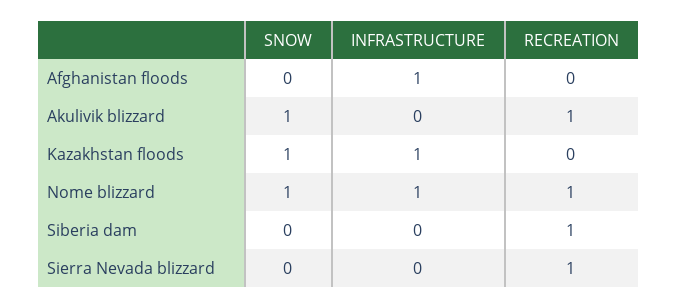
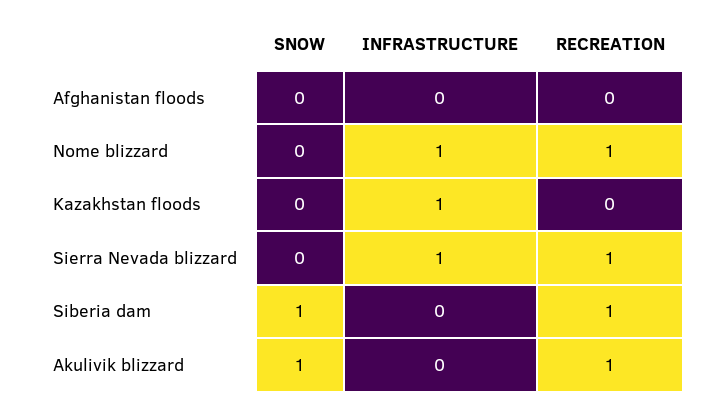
INFRASTRUCTURE, Afghanistan floods: 1 -> 0
SNOW, Kazakhstan floods: 1 -> 0
SNOW, Nome blizzard: 1 -> 0
SNOW, Siberia dam: 0 -> 1
INFRASTRUCTURE, Sierra Nevada blizzard: 0 -> 1

